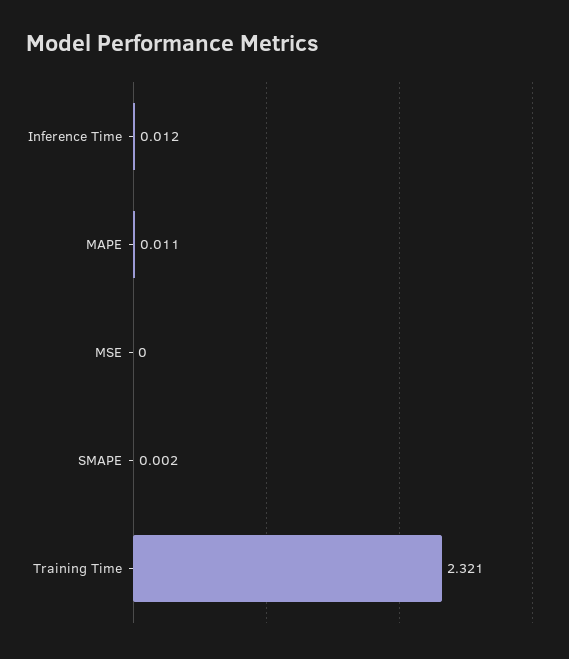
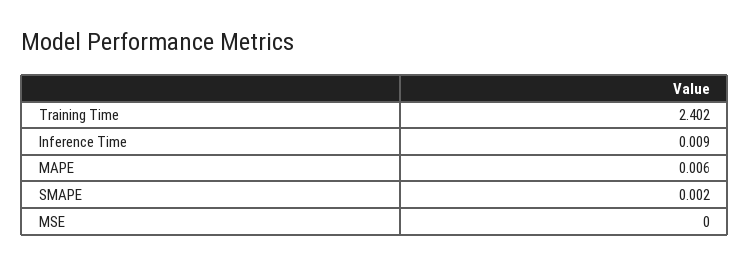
Inference Time: 0.012 -> 0.009
MAPE: 0.011 -> 0.006
Training Time: 2.321 -> 2.402

